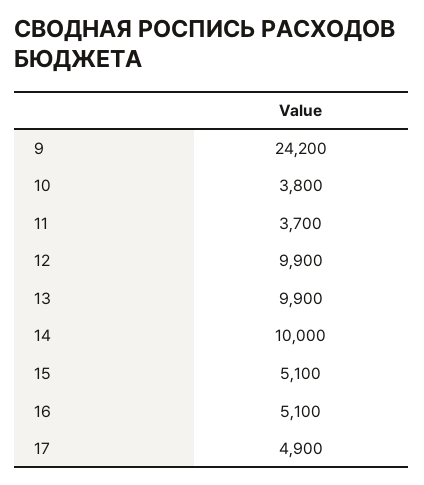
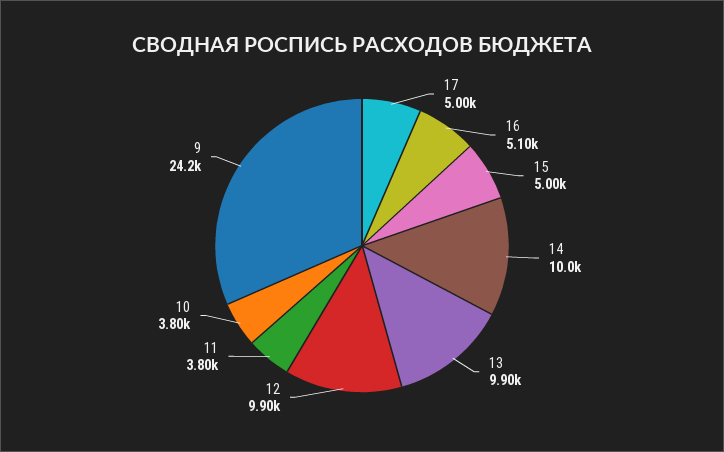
11: 3700 -> 3800
15: 5100 -> 5000
17: 4900 -> 5000

